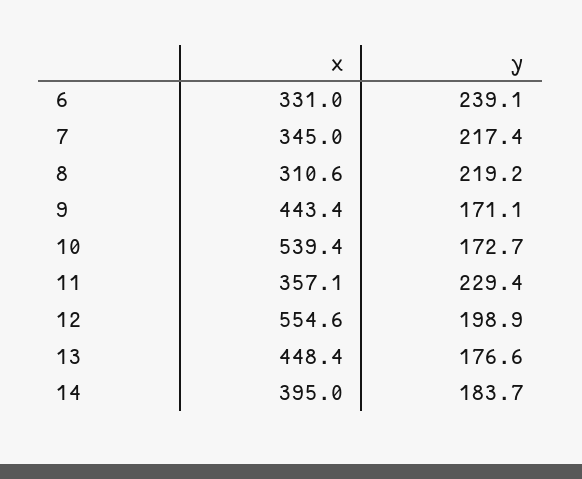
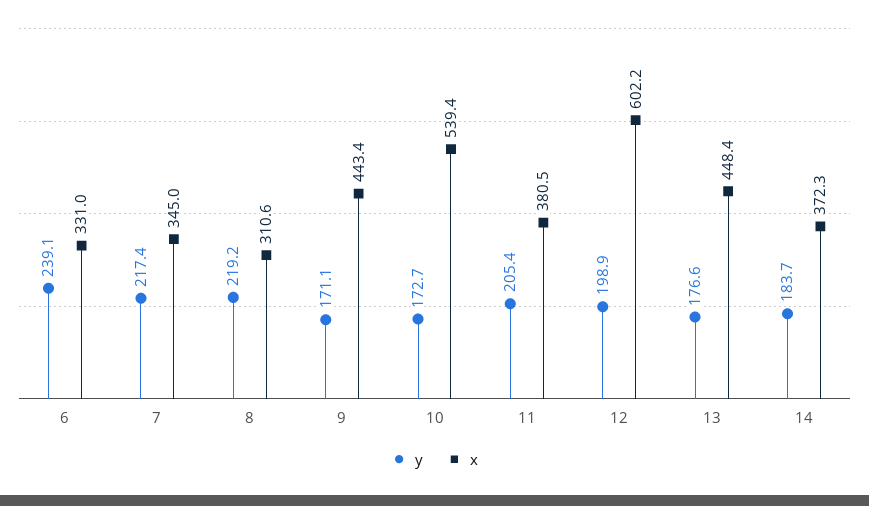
x, 11: 357.1 -> 380.5
y, 11: 229.4 -> 205.4
x, 12: 554.6 -> 602.2
x, 14: 395 -> 372.3

